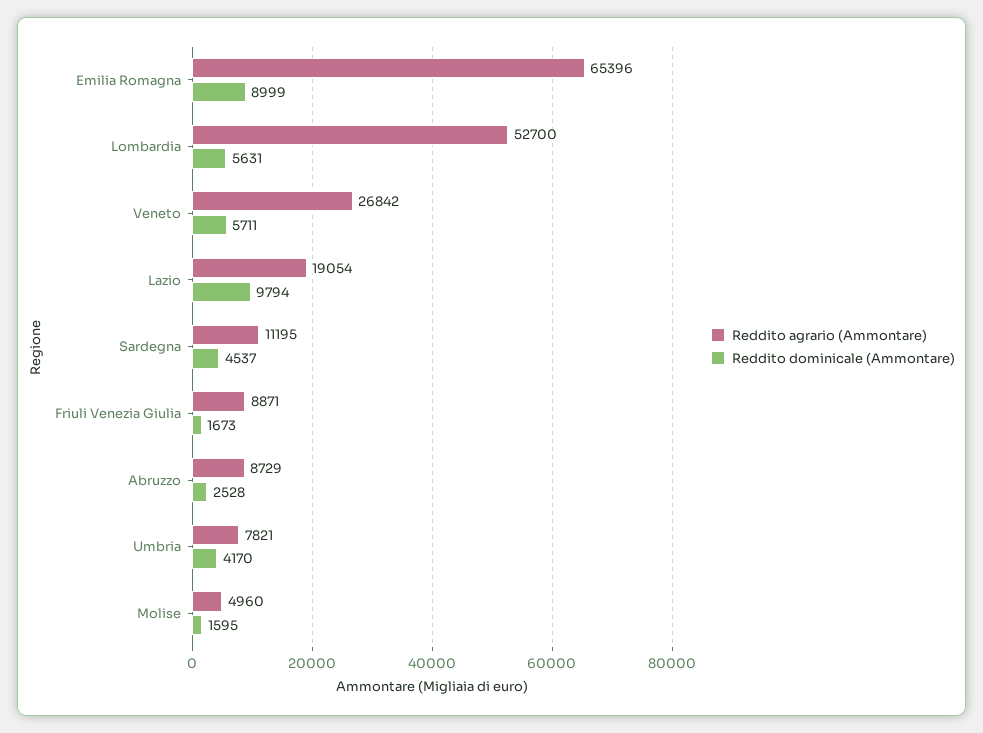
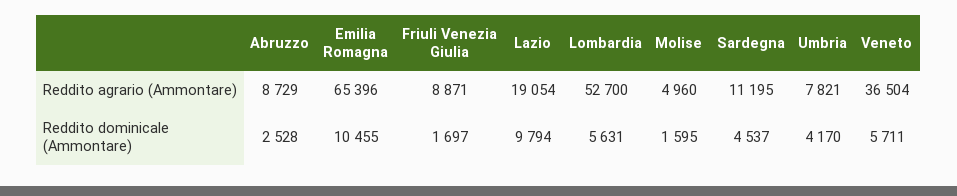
Reddito dominicale (Ammontare), Emilia Romagna: 8999 -> 10455
Reddito agrario (Ammontare), Veneto: 26842 -> 36504
Reddito dominicale (Ammontare), Friuli Venezia Giulia: 1673 -> 1697

